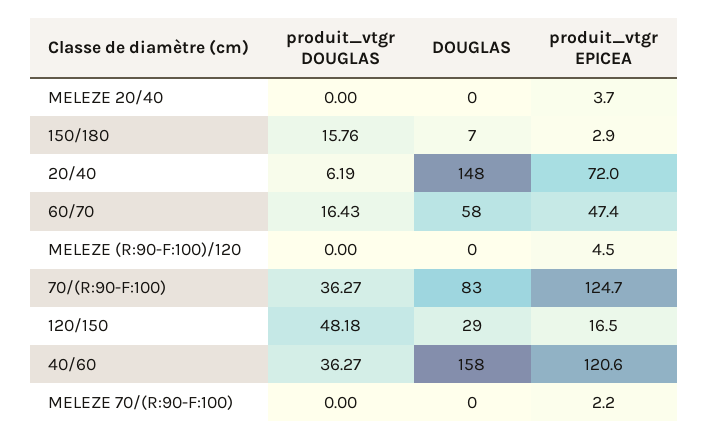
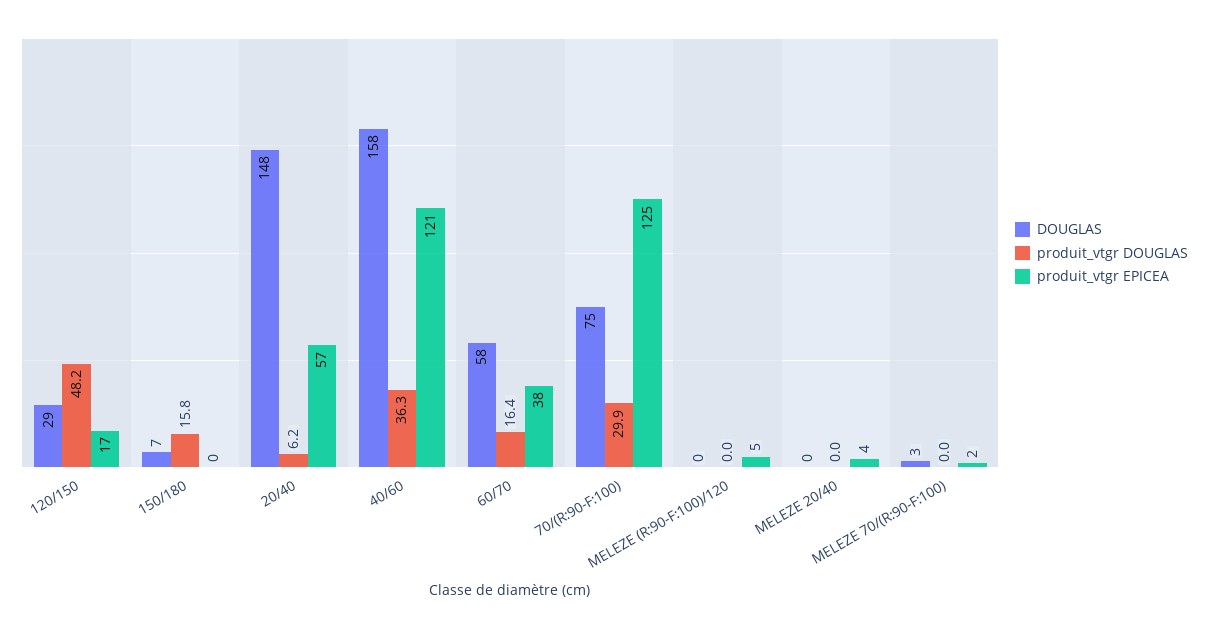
produit_vtgr EPICEA, 150/180: 2.9 -> 0
produit_vtgr EPICEA, 20/40: 72 -> 57
produit_vtgr EPICEA, 60/70: 47.4 -> 38
produit_vtgr DOUGLAS, 70/(R:90-F:100): 36.27 -> 29.9
DOUGLAS, 70/(R:90-F:100): 83 -> 75
DOUGLAS, MELEZE 70/(R:90-F:100): 0 -> 3

